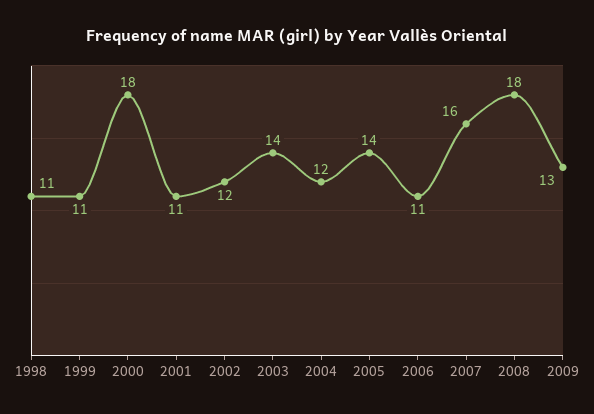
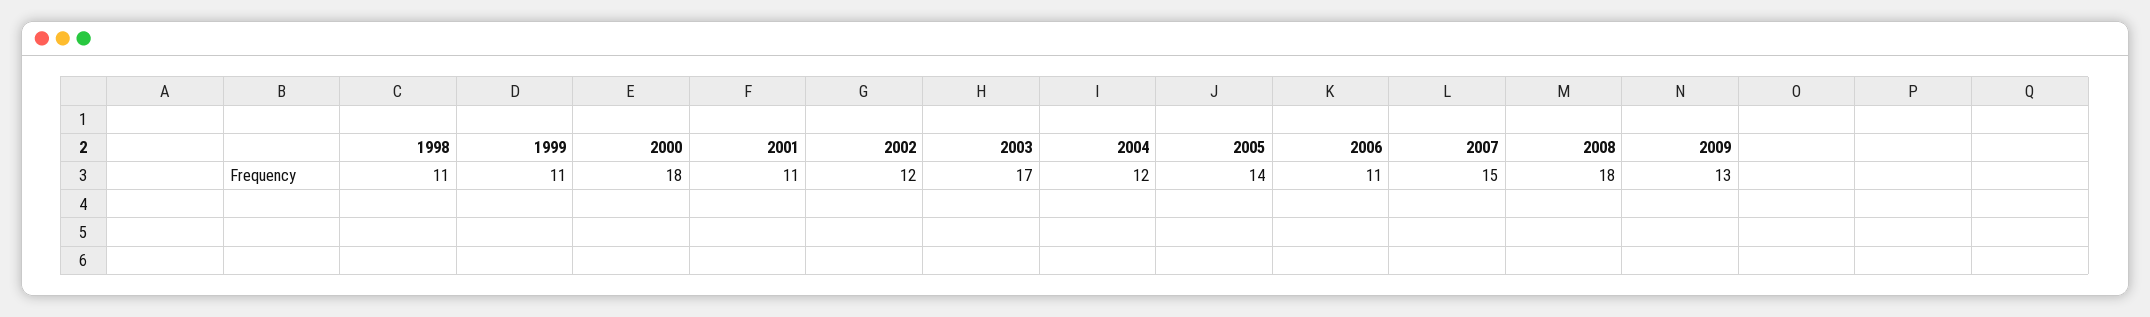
2003: 14 -> 17
2007: 16 -> 15

